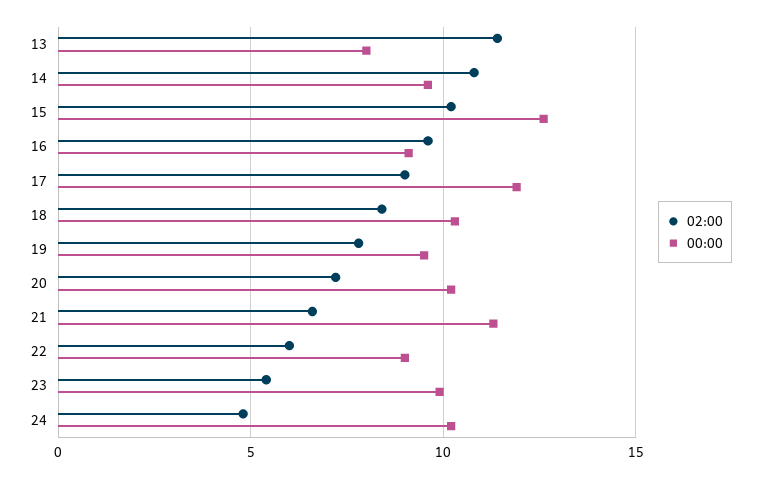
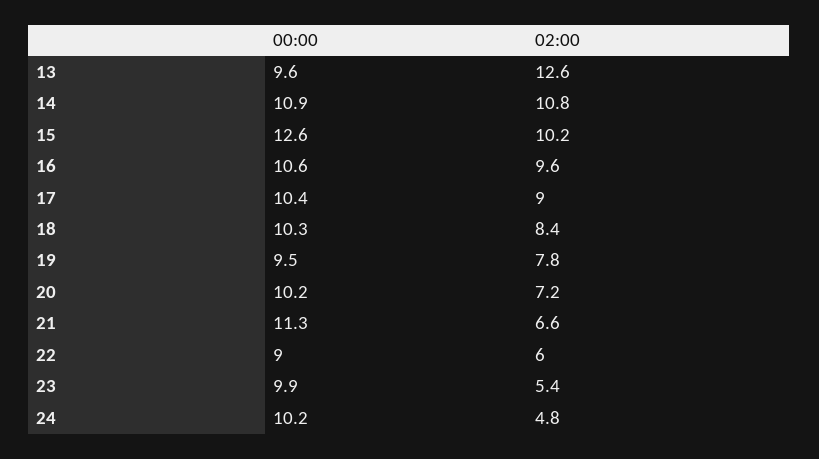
02:00, 13: 11.5 -> 12.6
00:00, 13: 8 -> 9.6
00:00, 14: 9.5 -> 10.9
00:00, 16: 9 -> 10.6
00:00, 17: 12 -> 10.4

